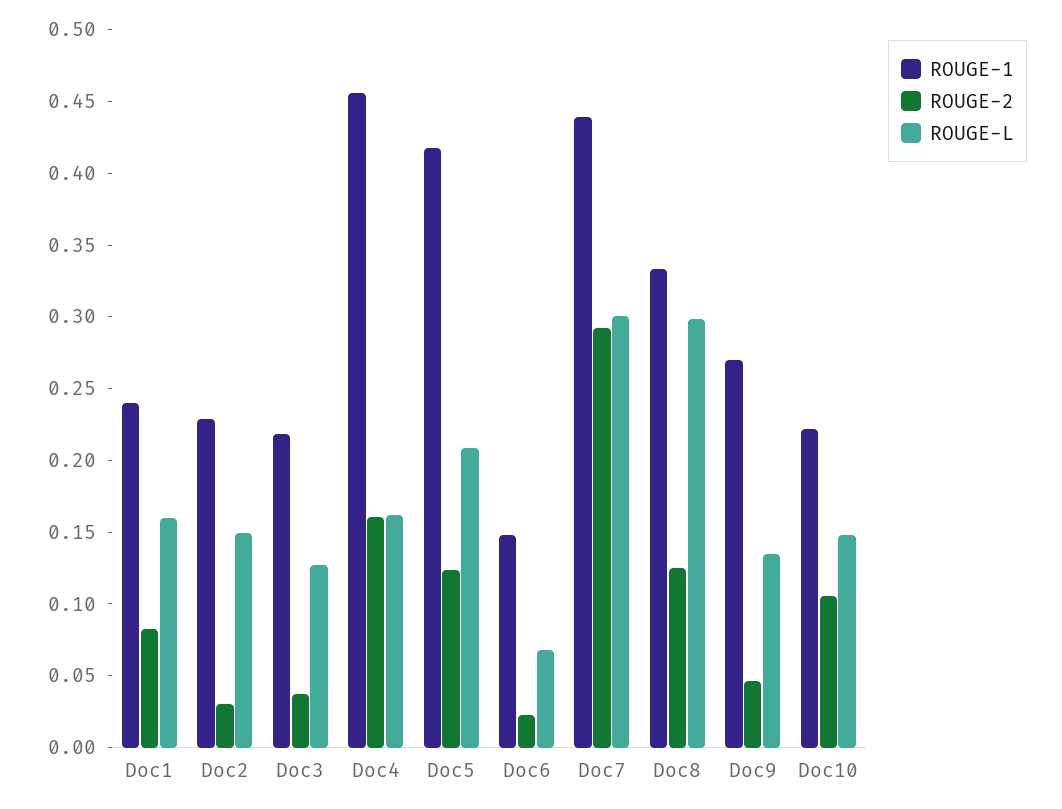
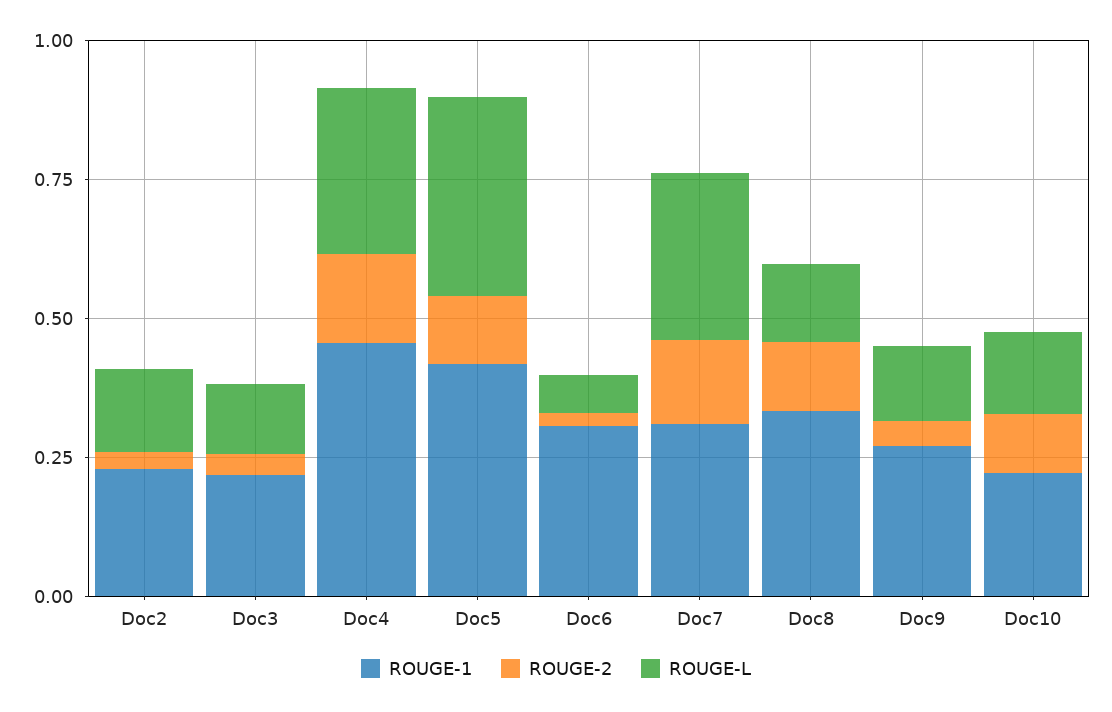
ROUGE-1, Doc1: 0.24 -> none
ROUGE-2, Doc1: 0.08 -> none
ROUGE-L, Doc1: 0.16 -> none
ROUGE-L, Doc4: 0.16 -> 0.3
ROUGE-L, Doc5: 0.21 -> 0.35
ROUGE-1, Doc6: 0.15 -> 0.3
ROUGE-1, Doc7: 0.44 -> 0.3
ROUGE-2, Doc7: 0.29 -> 0.15
ROUGE-L, Doc8: 0.3 -> 0.15

